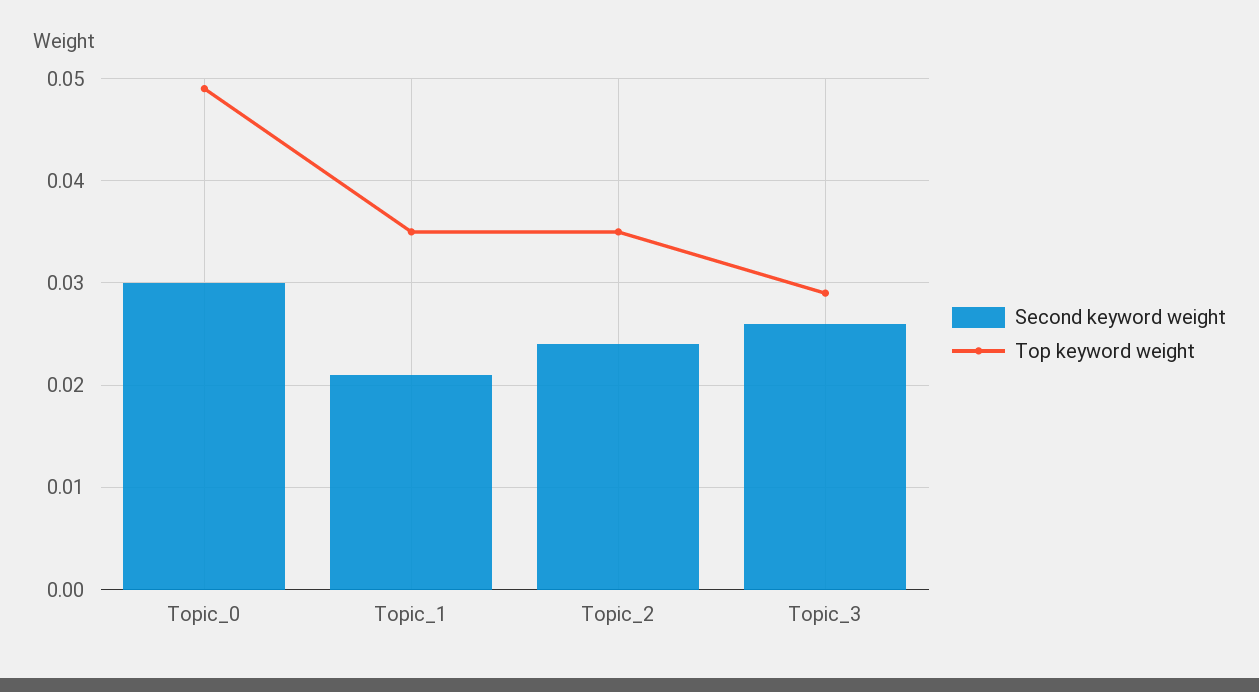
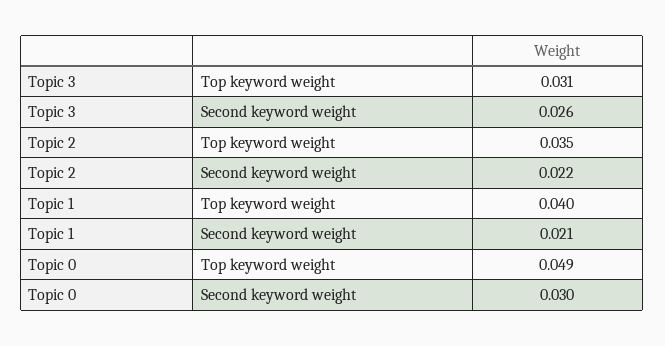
Top keyword weight, Topic_1: 0.035 -> 0.04
Second keyword weight, Topic_2: 0.024 -> 0.022
Top keyword weight, Topic_3: 0.029 -> 0.031

